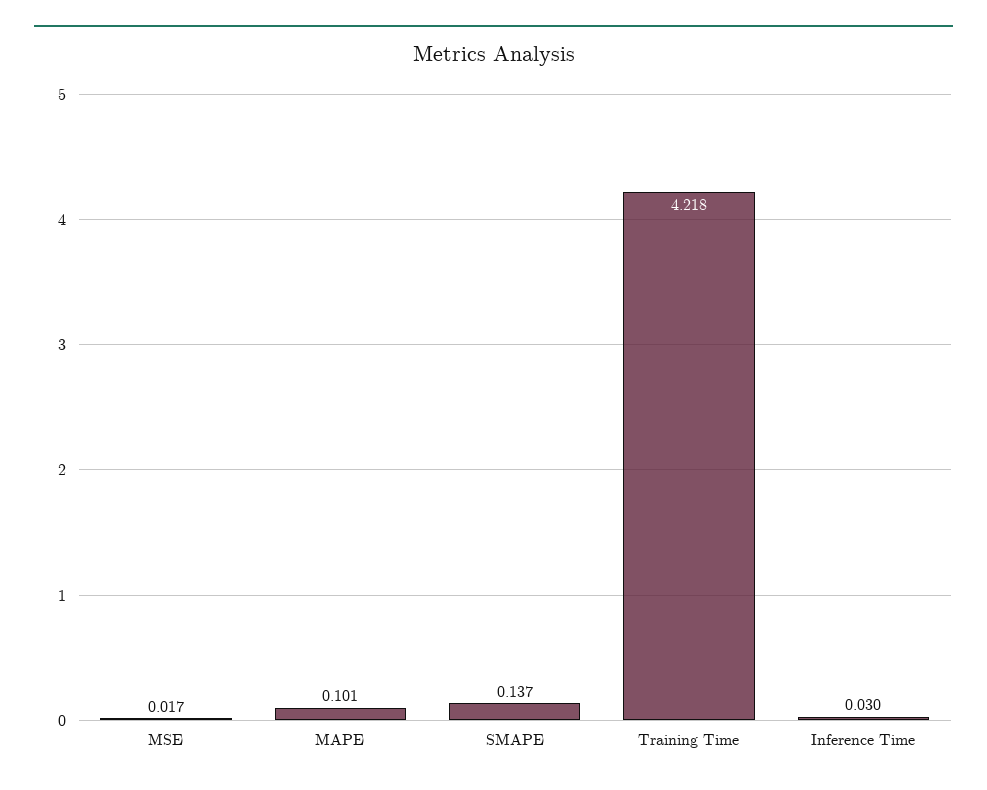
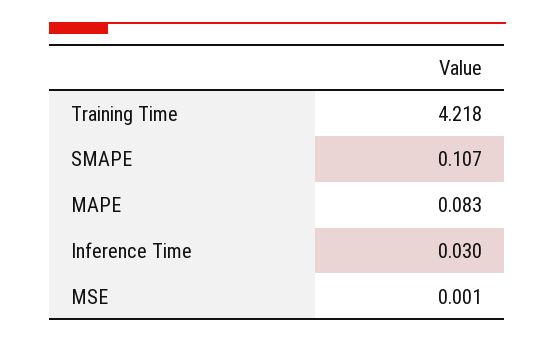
MSE: 0.017 -> 0.001
MAPE: 0.101 -> 0.083
SMAPE: 0.137 -> 0.107

